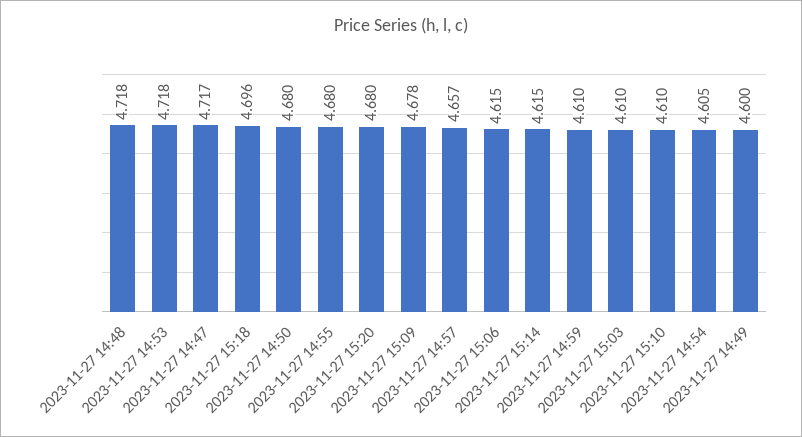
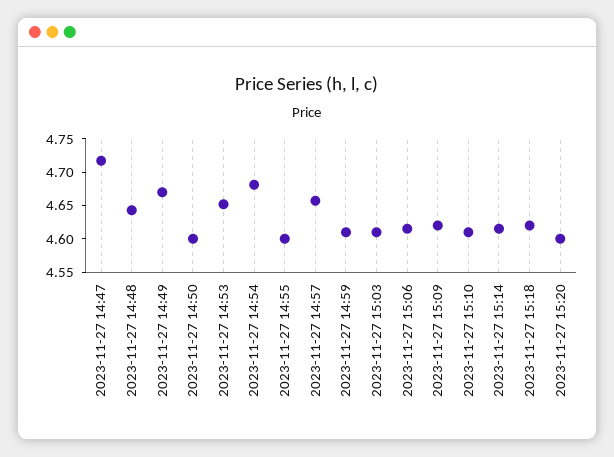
2023-11-27 14:48: 4.718 -> 4.65
2023-11-27 14:53: 4.718 -> 4.65
2023-11-27 15:18: 4.696 -> 4.625
2023-11-27 14:50: 4.68 -> 4.6
2023-11-27 14:55: 4.68 -> 4.6
2023-11-27 15:20: 4.68 -> 4.6
2023-11-27 15:09: 4.678 -> 4.625
2023-11-27 14:54: 4.605 -> 4.675
2023-11-27 14:49: 4.6 -> 4.675

